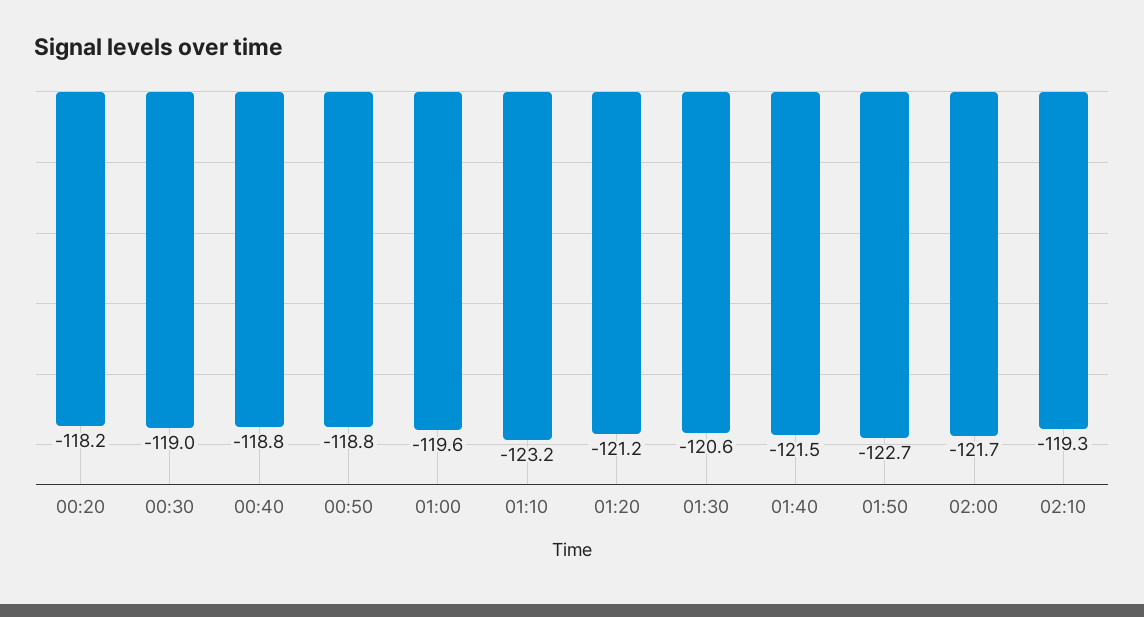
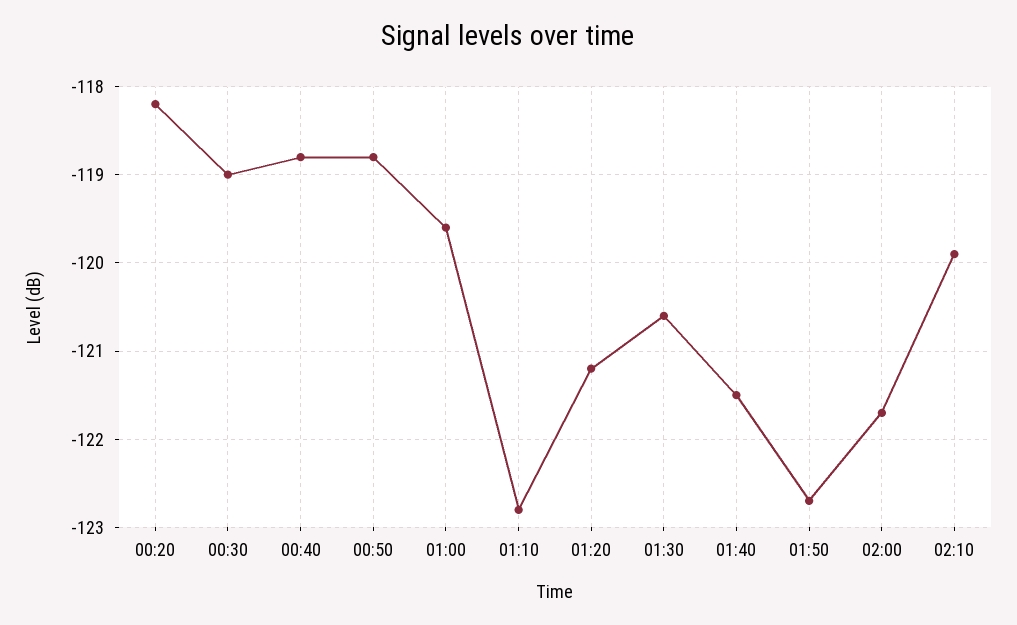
01:10: -123.2 -> -122.8
02:10: -119.3 -> -119.9

